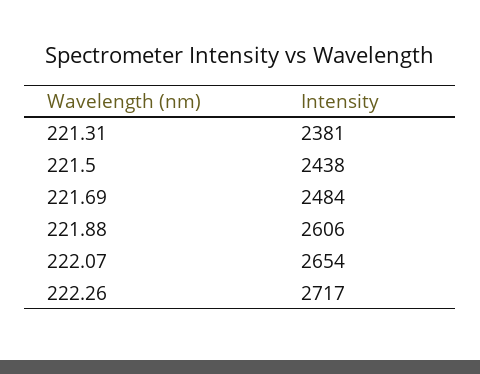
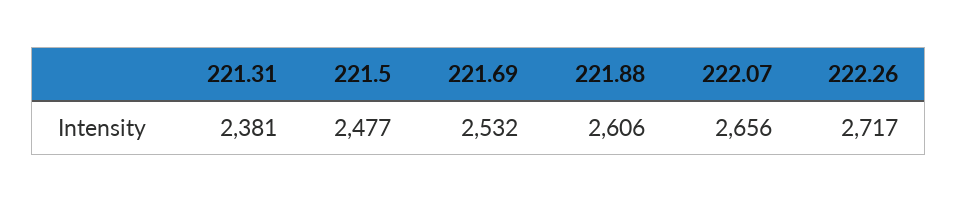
221.5: 2438 -> 2477
221.69: 2484 -> 2532
222.07: 2654 -> 2656

